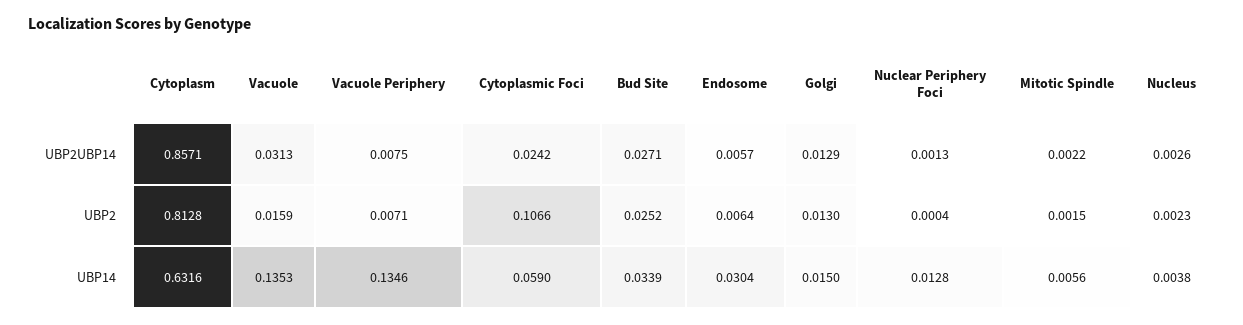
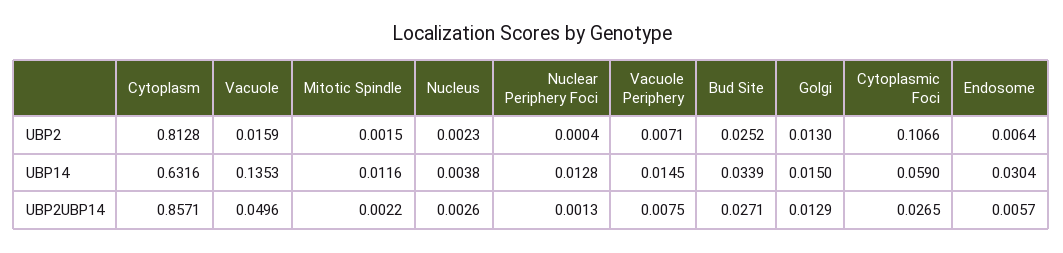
Vacuole, UBP2UBP14: 0.0313 -> 0.0496
Cytoplasmic Foci, UBP2UBP14: 0.0242 -> 0.0265
Vacuole Periphery, UBP14: 0.1346 -> 0.0145
Mitotic Spindle, UBP14: 0.0056 -> 0.0116

